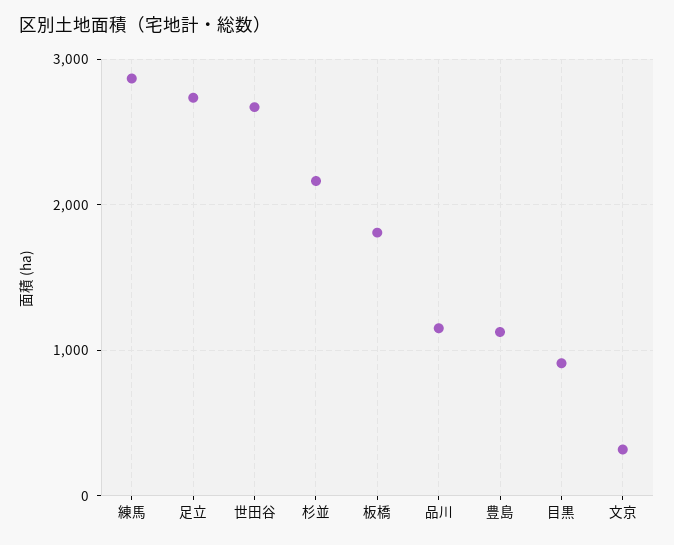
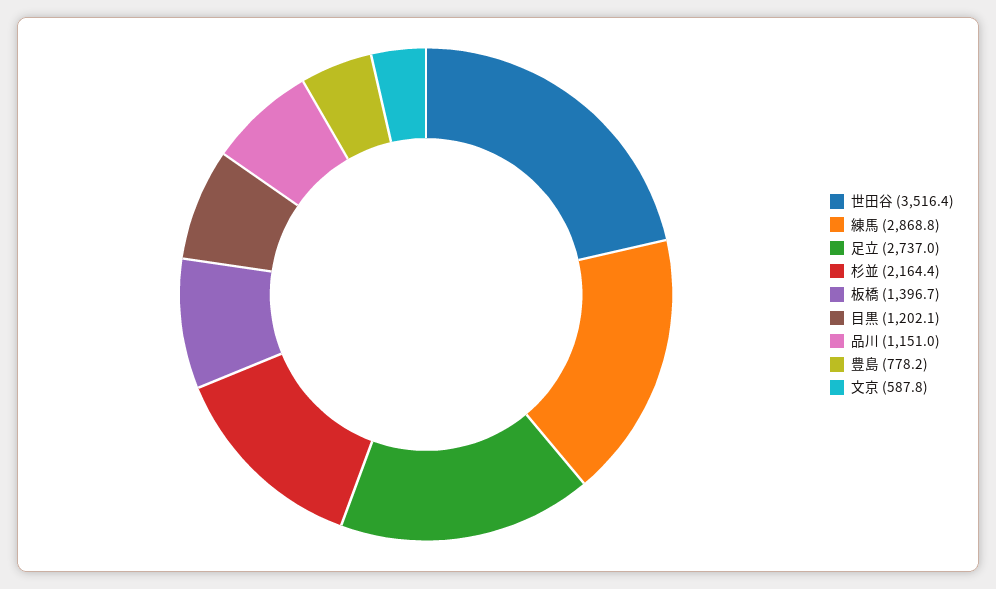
世田谷: 2700 -> 3516.4
板橋: 1800 -> 1396.7
豊島: 1100 -> 778.2
目黒: 900 -> 1202.1
文京: 300 -> 587.8

